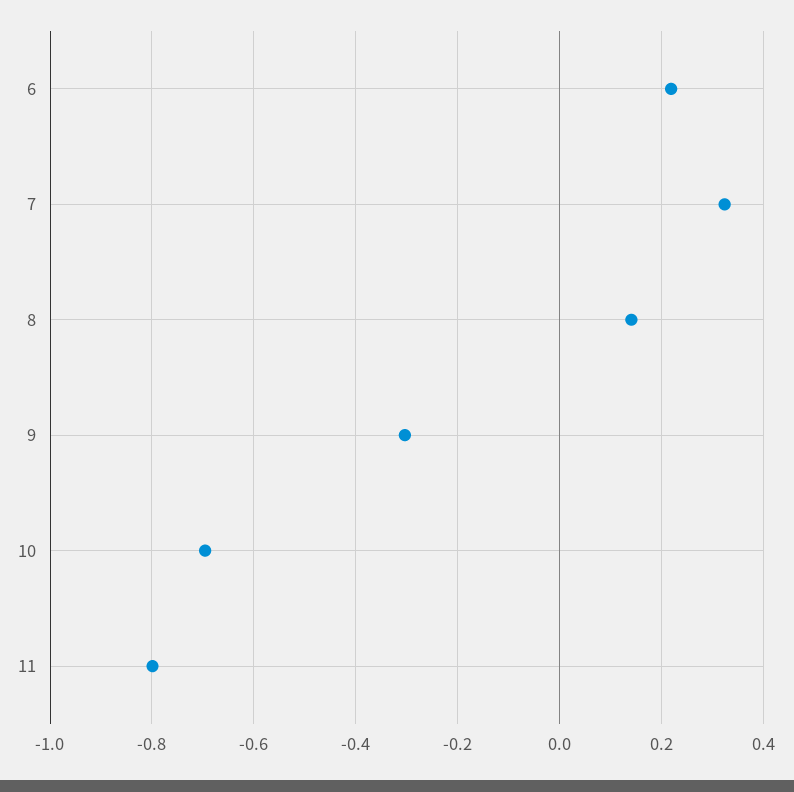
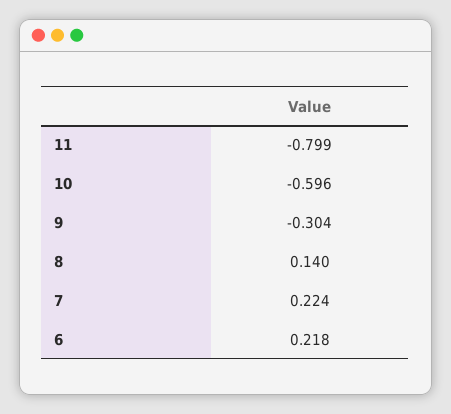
7: 0.32 -> 0.224
10: -0.7 -> -0.596

